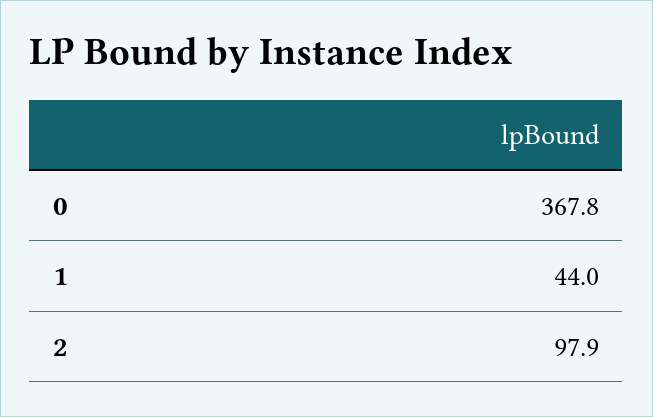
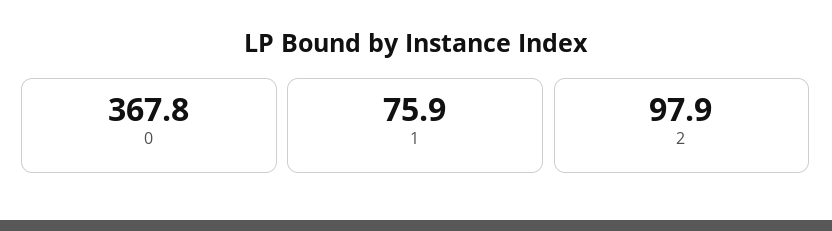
1: 44 -> 75.9

